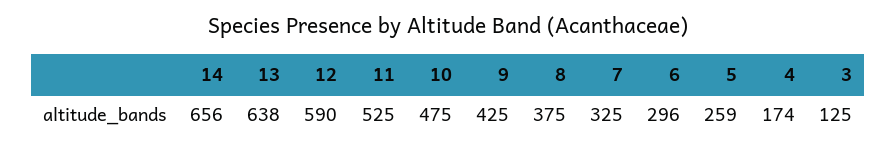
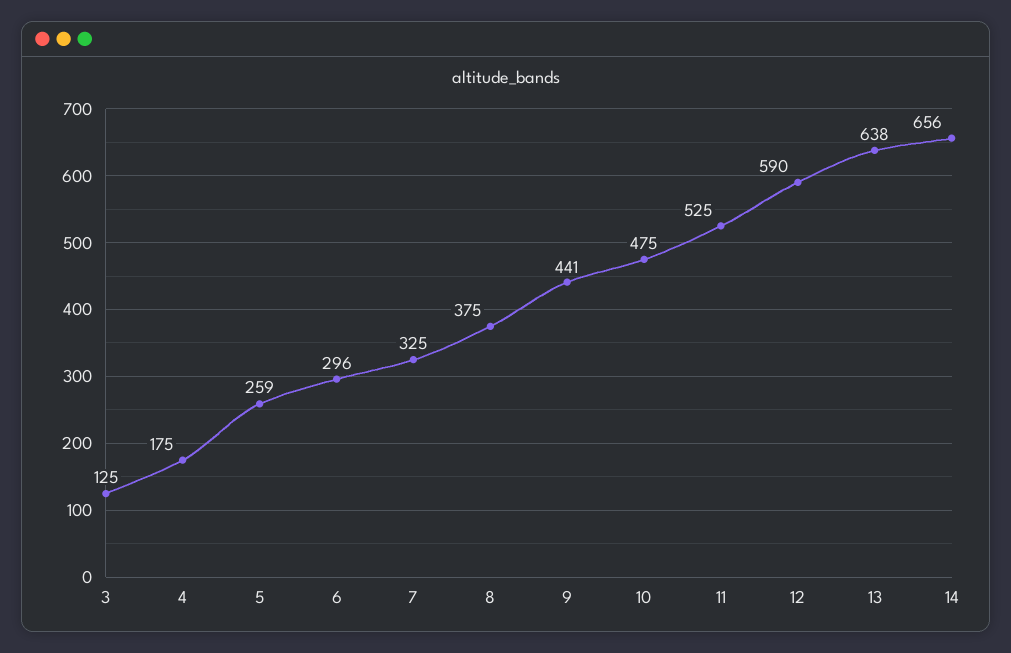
9: 425 -> 441
4: 174 -> 175

